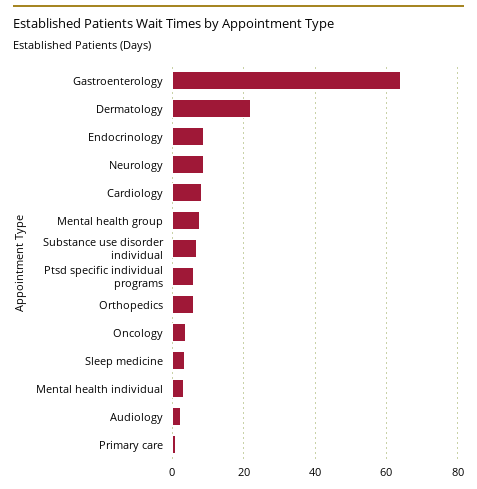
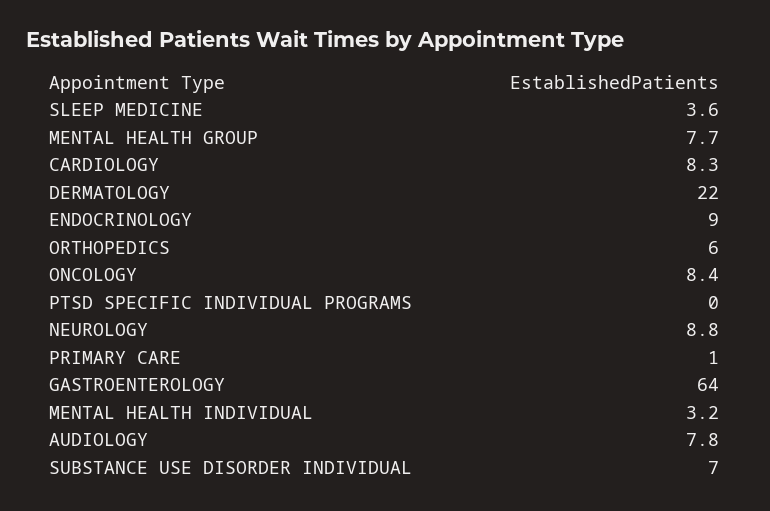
Ptsd specific individual programs: 6 -> 0
Oncology: 4 -> 8.4
Audiology: 2 -> 7.8

